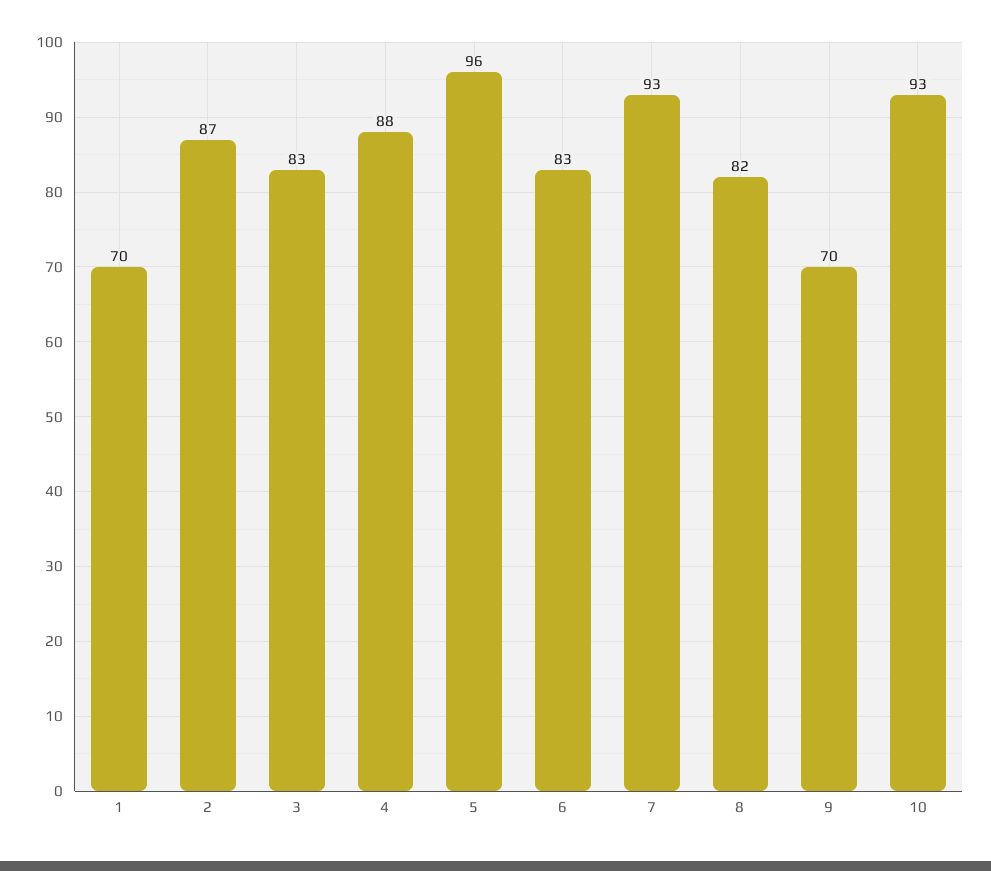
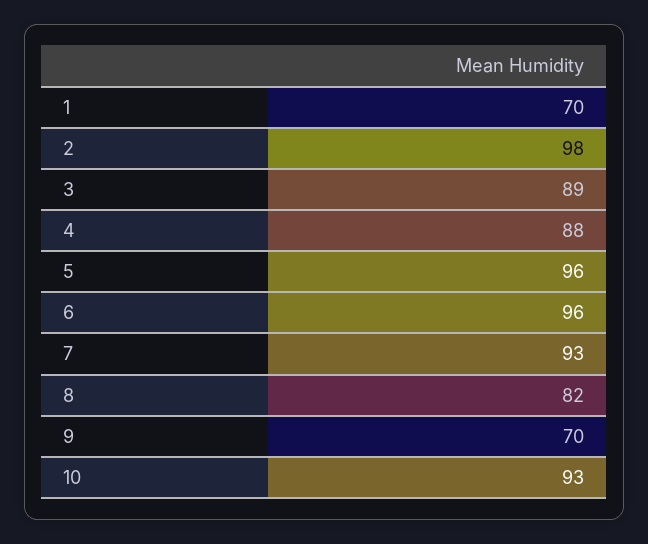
2: 87 -> 98
3: 83 -> 89
6: 83 -> 96

